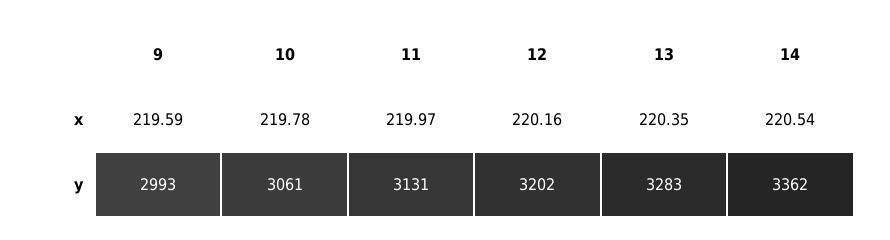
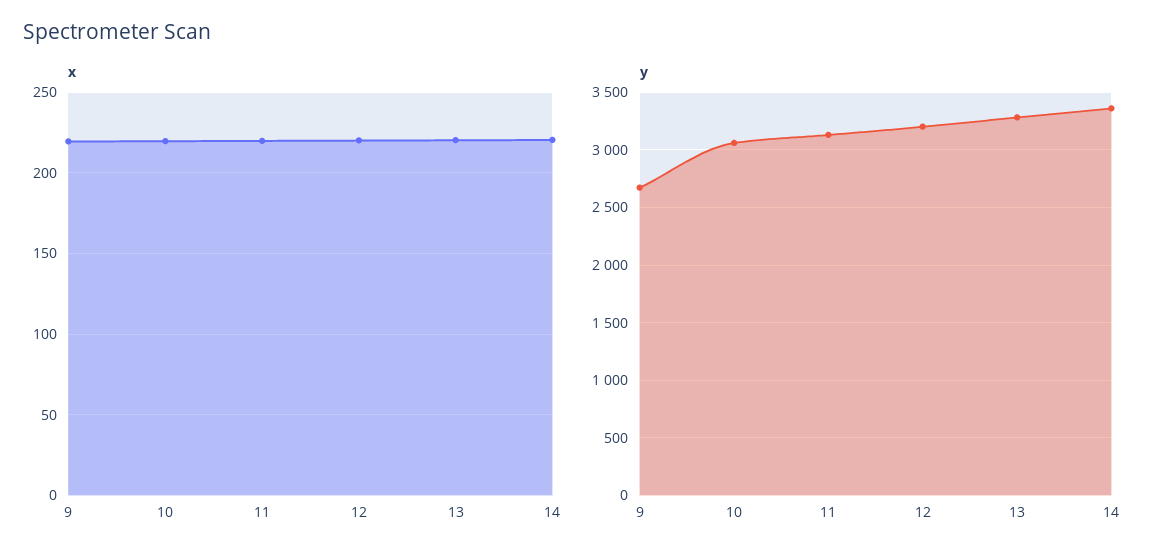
y, 9: 2993 -> 2700

